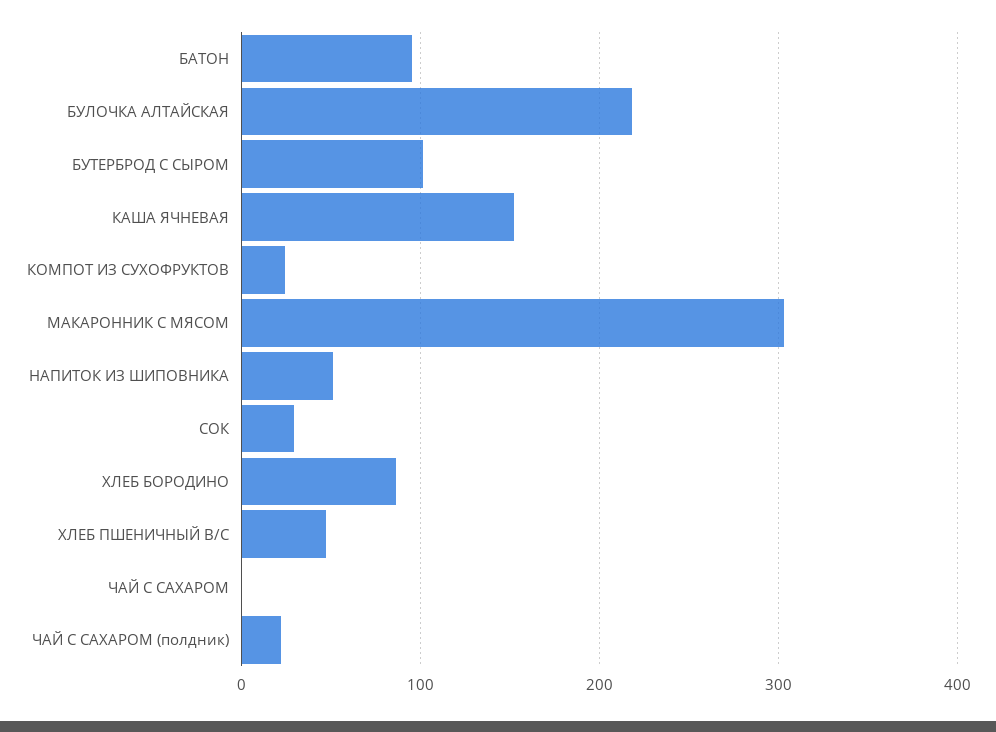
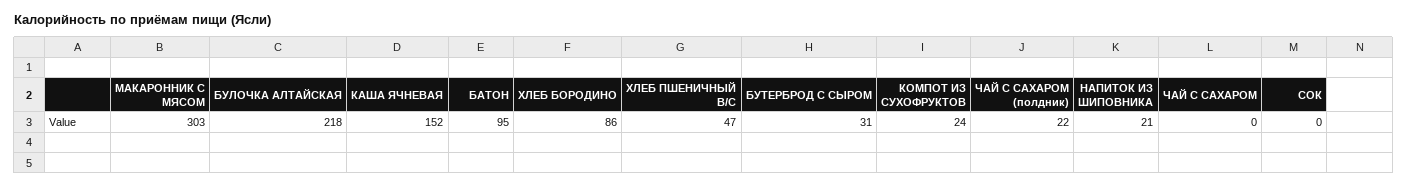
БУТЕРБРОД С СЫРОМ: 100 -> 31
НАПИТОК ИЗ ШИПОВНИКА: 50 -> 21
СОК: 30 -> 0

